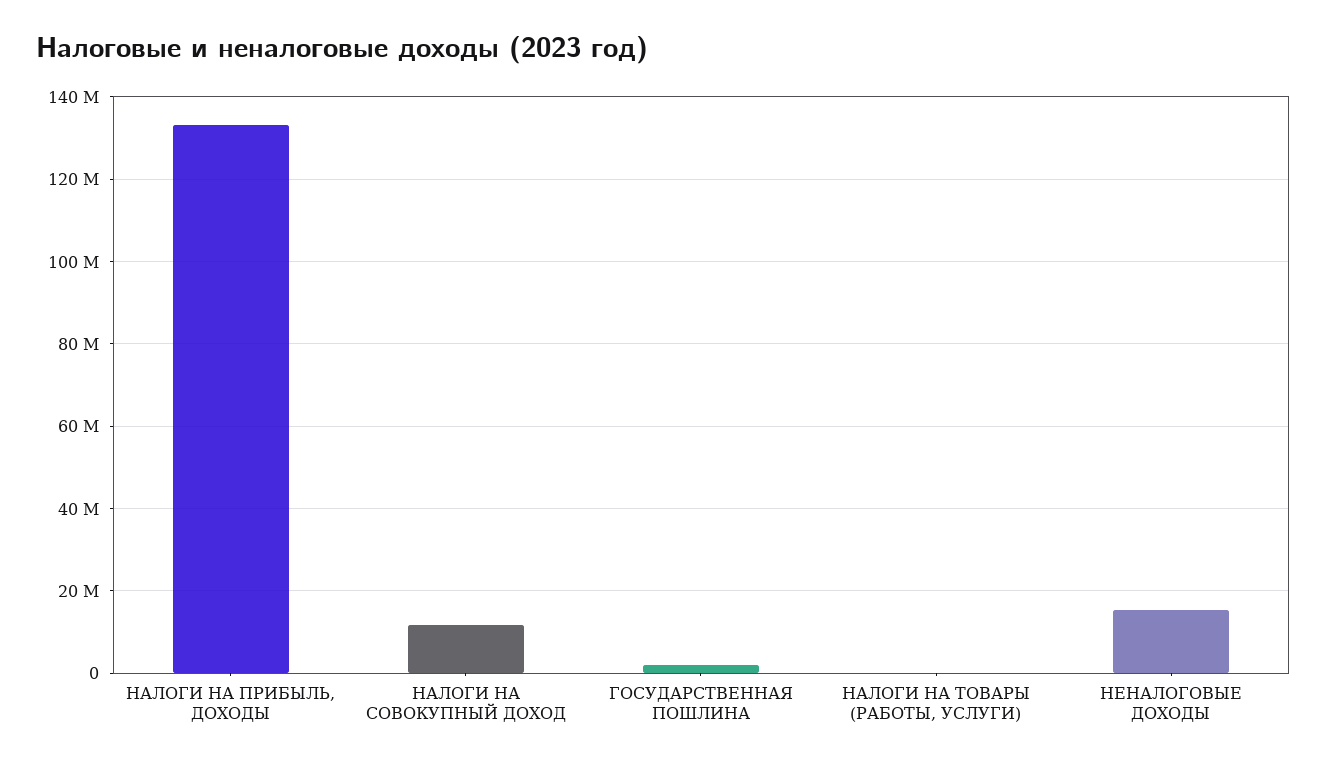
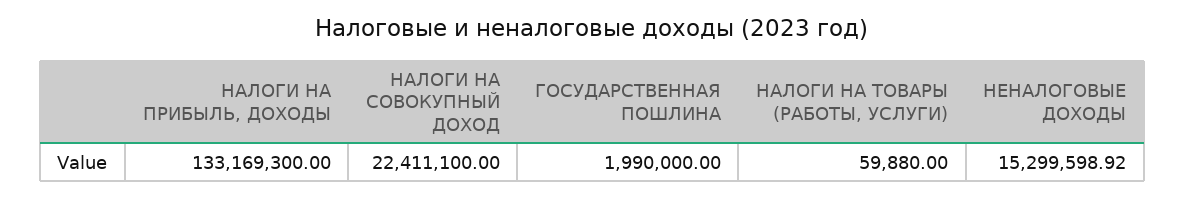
НАЛОГИ НА СОВОКУПНЫЙ ДОХОД: 12000000 -> 22411100

